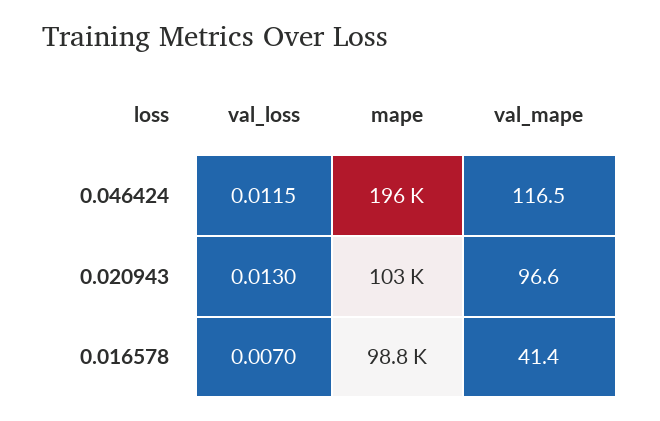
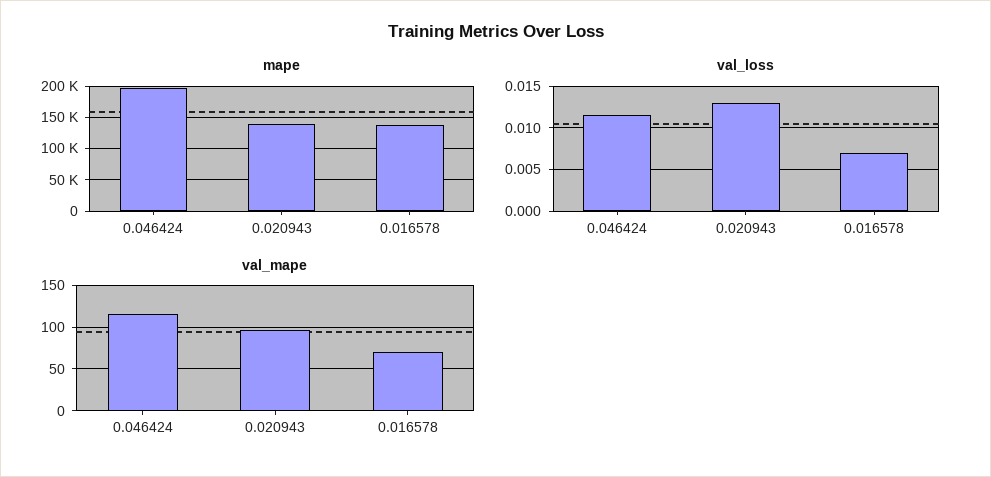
mape, 0.020943: 103000 -> 140000
mape, 0.016578: 98800 -> 140000
val_mape, 0.016578: 41.4 -> 70

